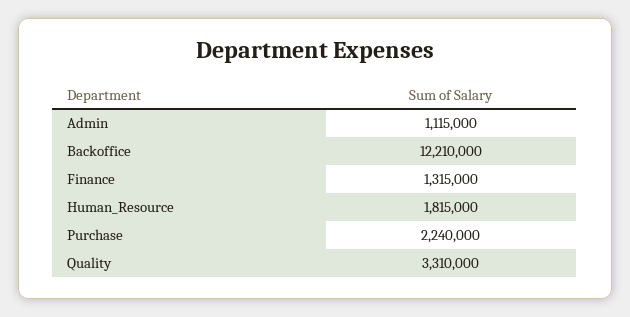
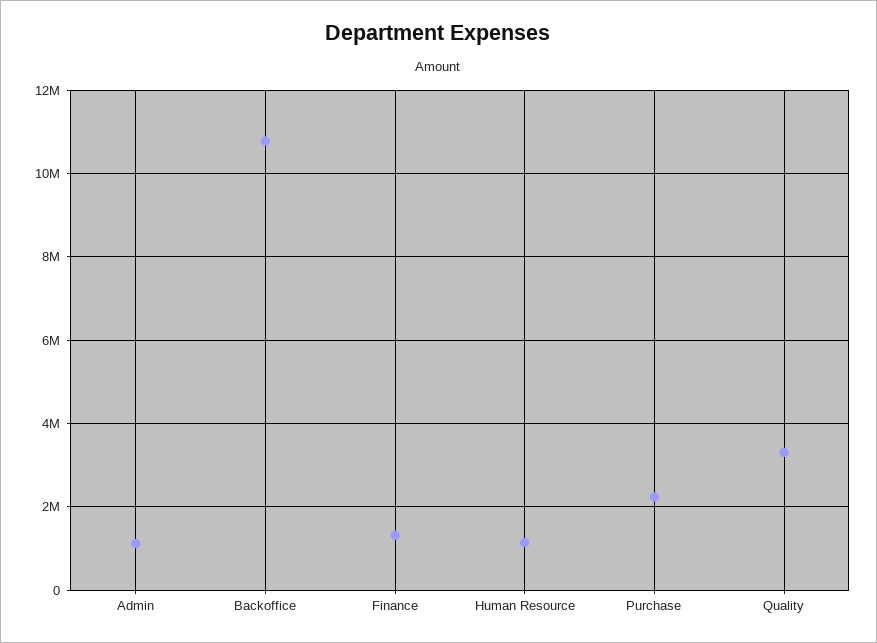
Backoffice: 12210000 -> 10800000
Human_Resource: 1815000 -> 1200000

